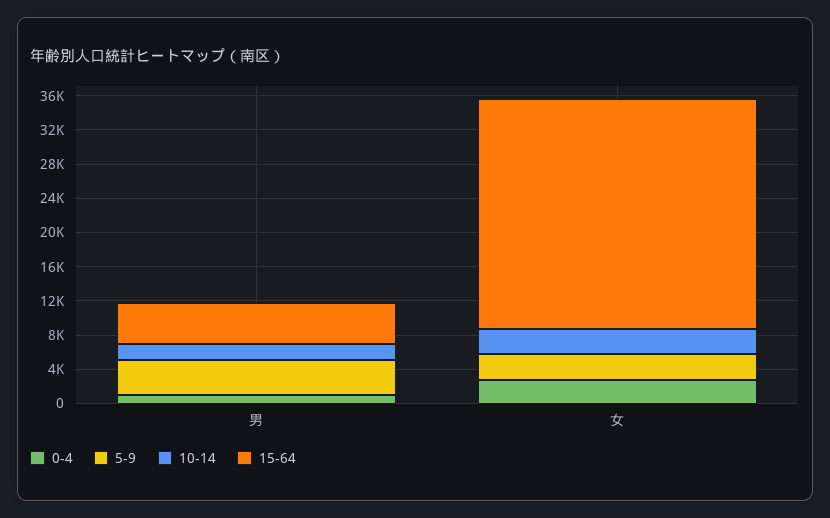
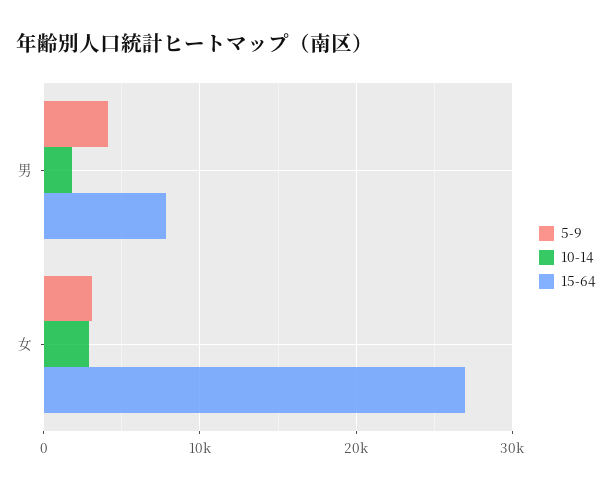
0-4, 男: 1000 -> none
15-64, 男: 5000 -> 8000
0-4, 女: 3000 -> none

